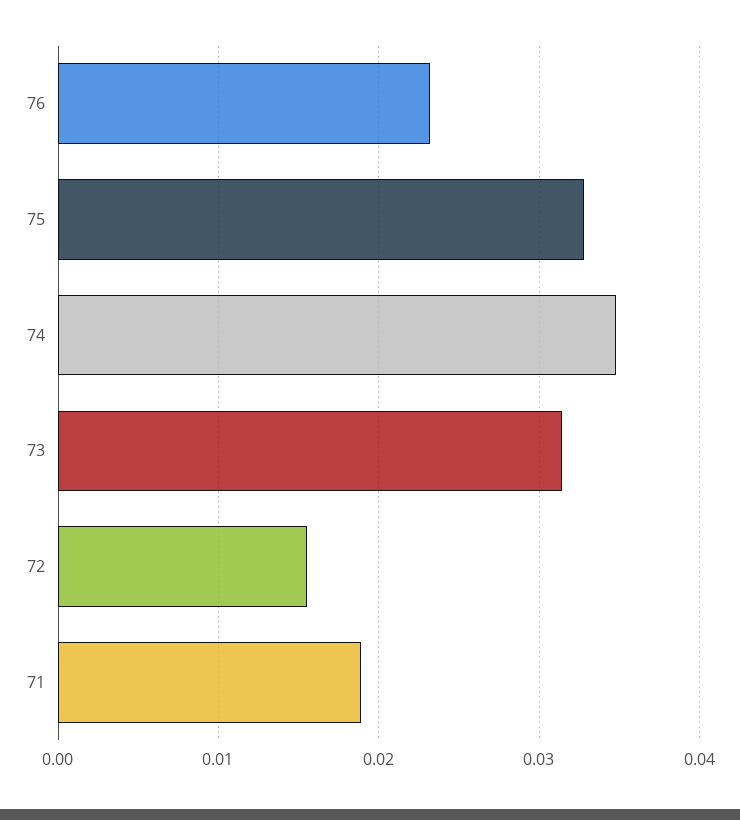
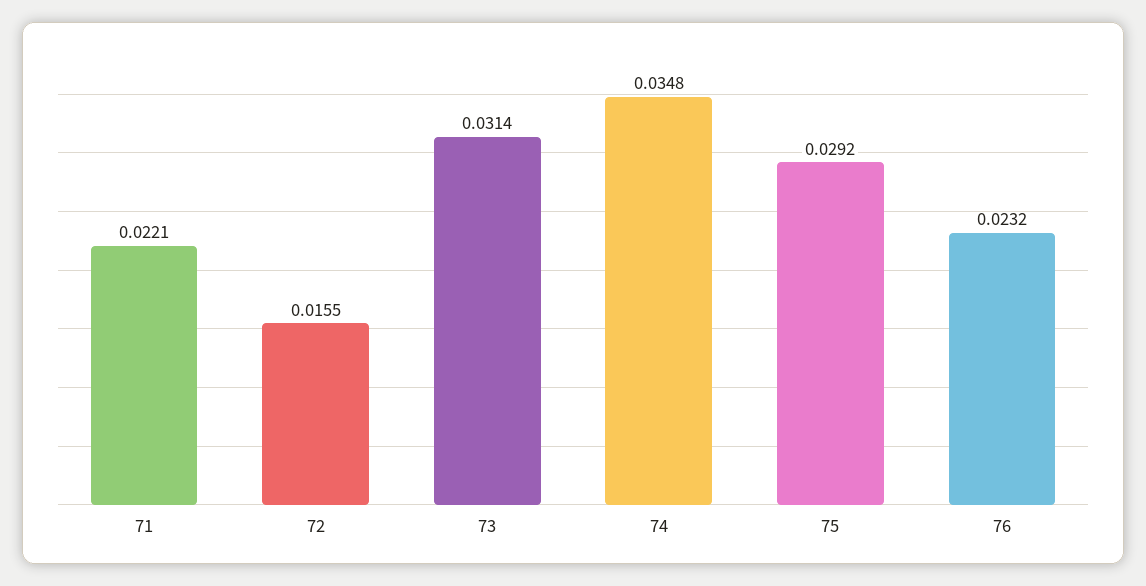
75: 0.033 -> 0.0292
71: 0.019 -> 0.0221

